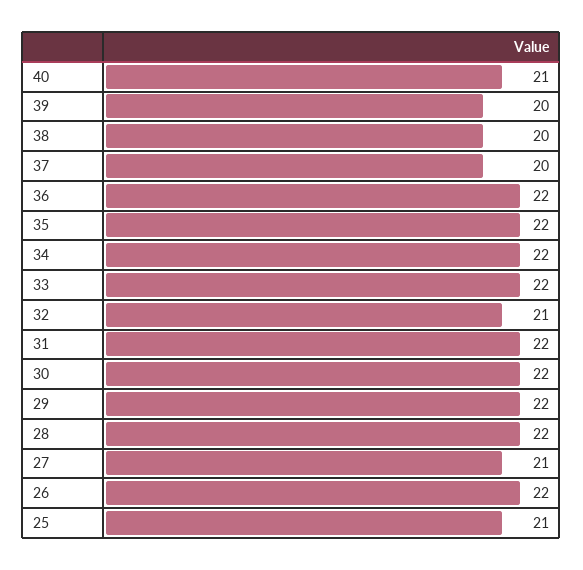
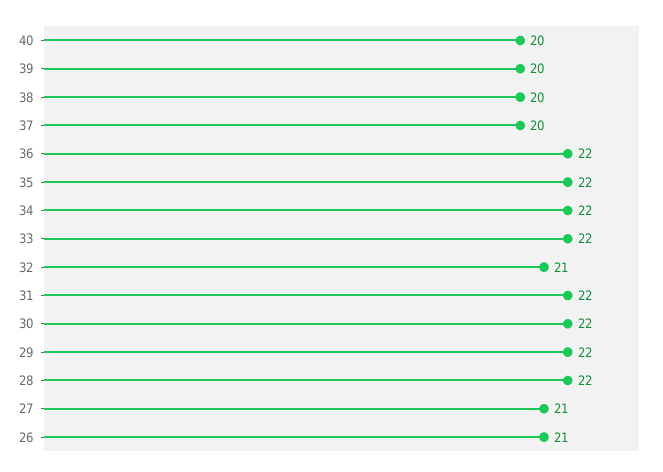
40: 21 -> 20
26: 22 -> 21
25: 21 -> none

